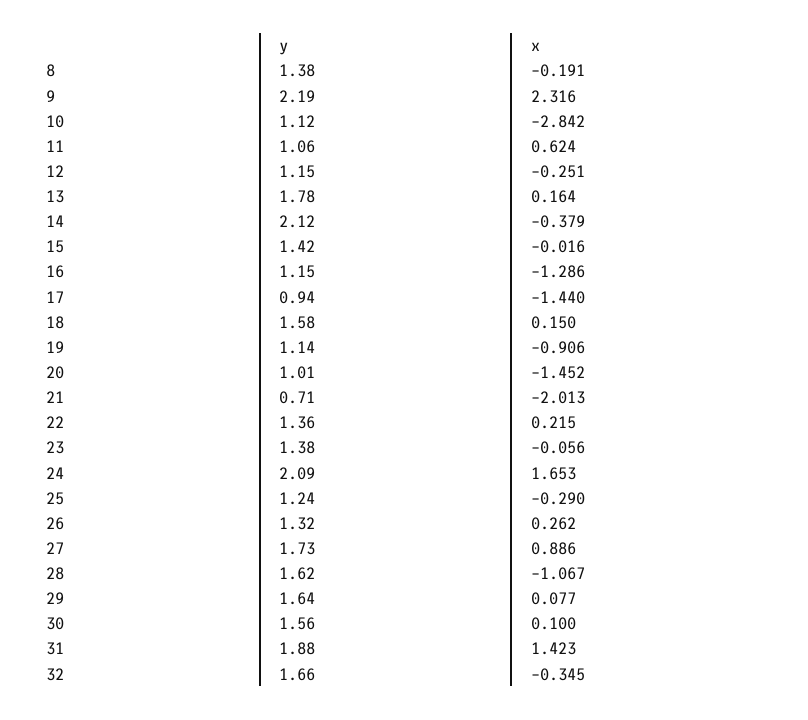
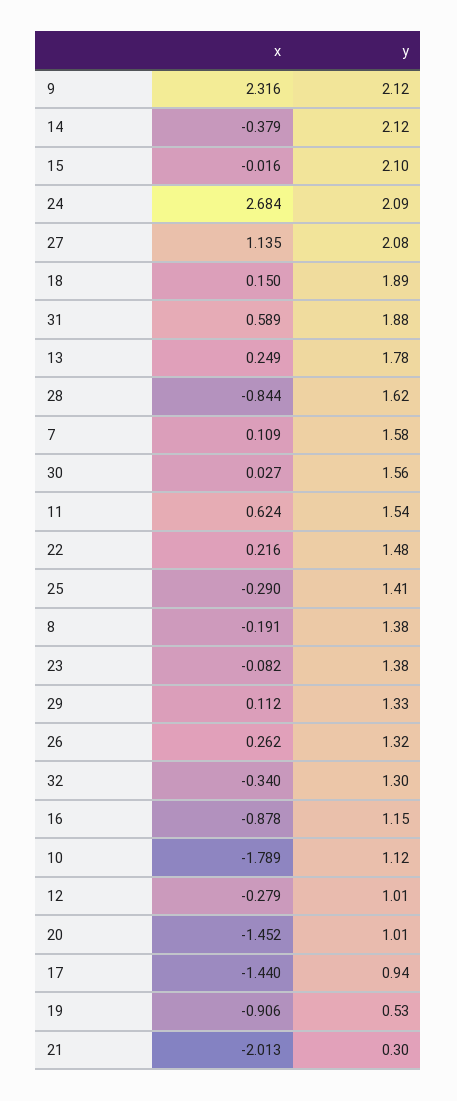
y, 9: 2.19 -> 2.12
x, 10: -2.842 -> -1.789
y, 11: 1.06 -> 1.54
y, 12: 1.15 -> 1.01
x, 12: -0.251 -> -0.279
x, 13: 0.164 -> 0.249
y, 15: 1.42 -> 2.1
x, 16: -1.286 -> -0.878
y, 18: 1.58 -> 1.89
y, 19: 1.14 -> 0.53
y, 21: 0.71 -> 0.3
y, 22: 1.36 -> 1.48
x, 22: 0.215 -> 0.216
x, 23: -0.056 -> -0.082
x, 24: 1.653 -> 2.684
y, 25: 1.24 -> 1.41
y, 27: 1.73 -> 2.08
x, 27: 0.886 -> 1.135
x, 28: -1.067 -> -0.844
y, 29: 1.64 -> 1.33
x, 29: 0.077 -> 0.112
x, 30: 0.1 -> 0.027
x, 31: 1.423 -> 0.589
y, 32: 1.66 -> 1.3
x, 32: -0.345 -> -0.34
x, 7: none -> 0.109
y, 7: none -> 1.58

